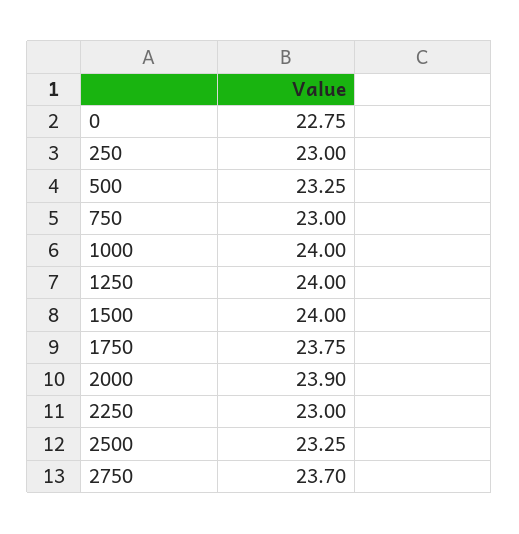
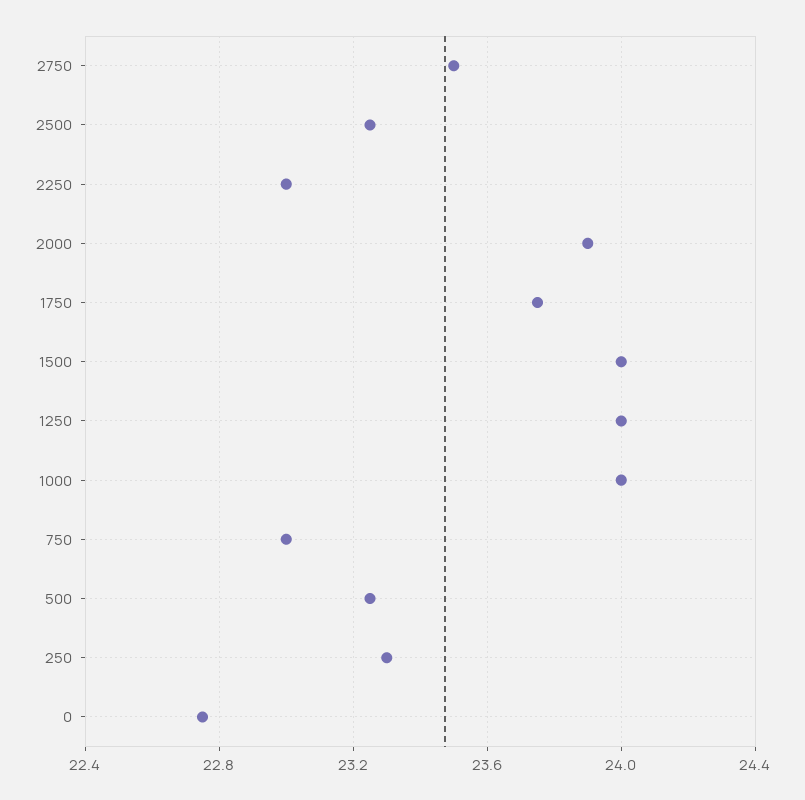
250: 23 -> 23.3
2750: 23.7 -> 23.5

